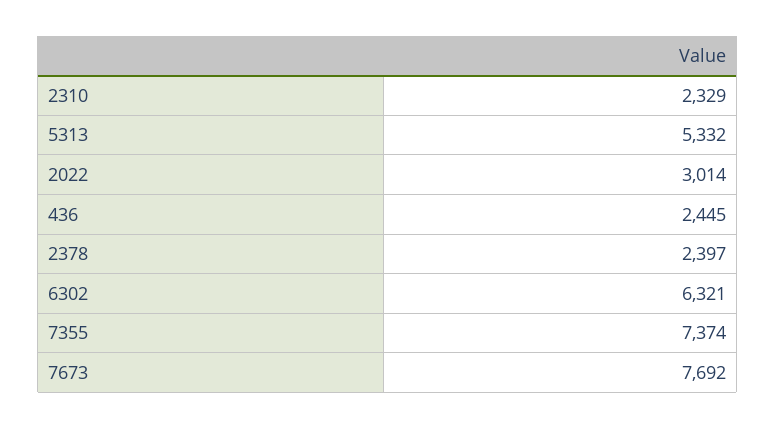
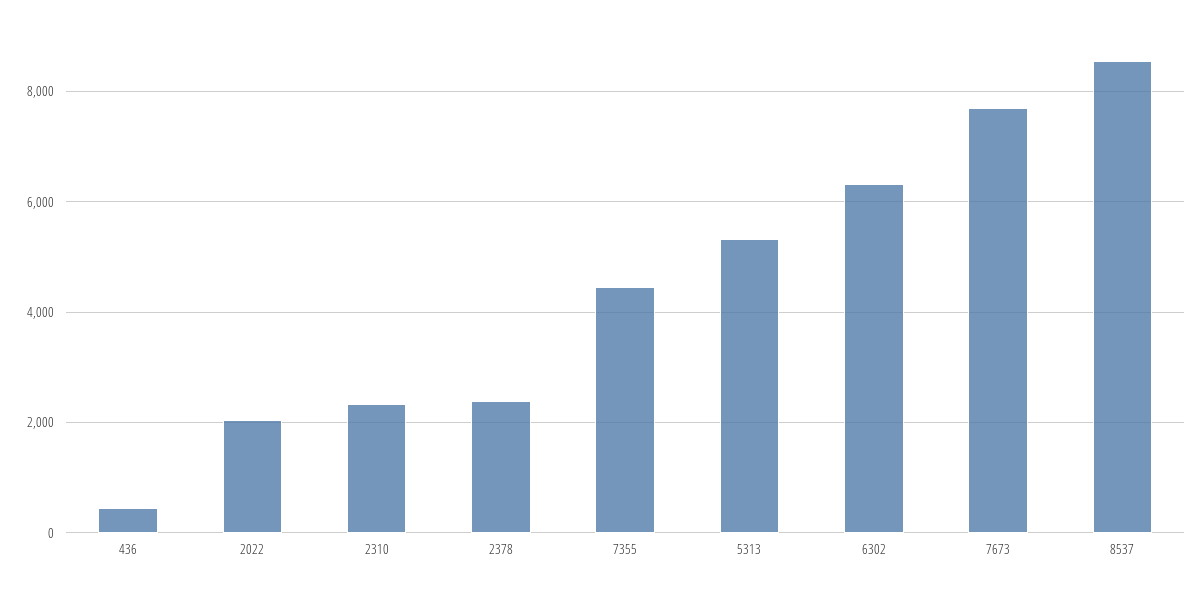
2022: 3014 -> 2000
436: 2445 -> 400
7355: 7374 -> 4400
8537: none -> 8600

